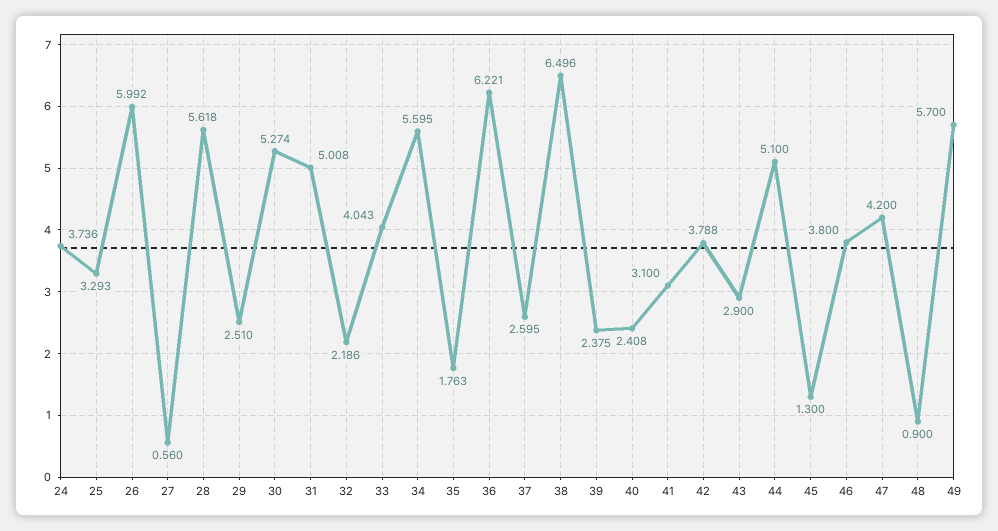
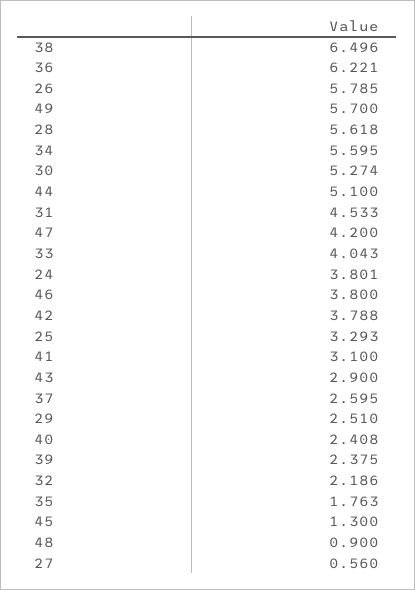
24: 3.736 -> 3.801
26: 5.992 -> 5.785
31: 5.008 -> 4.533

